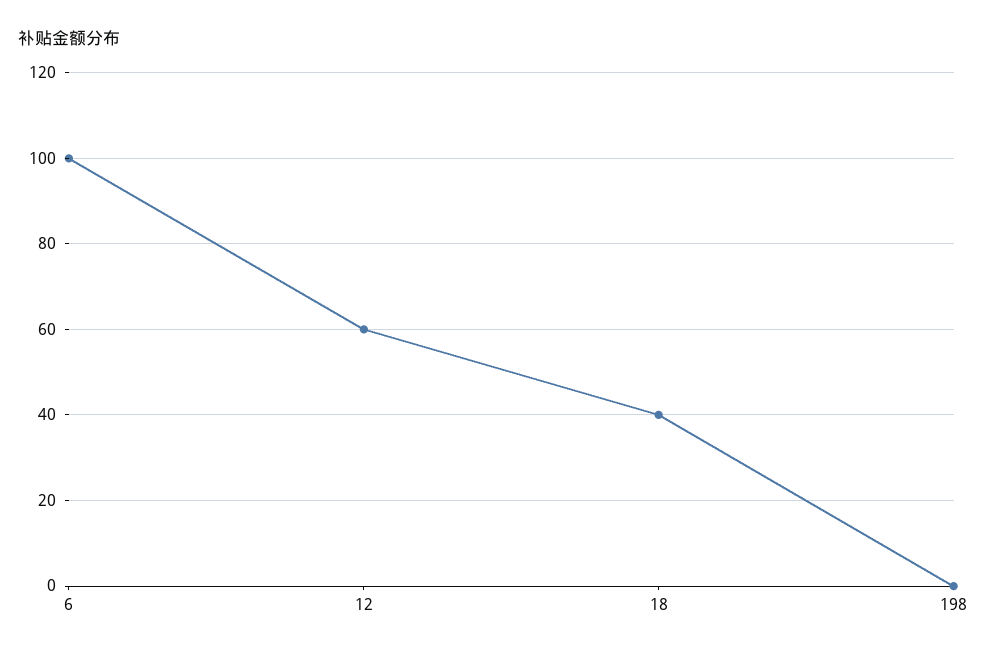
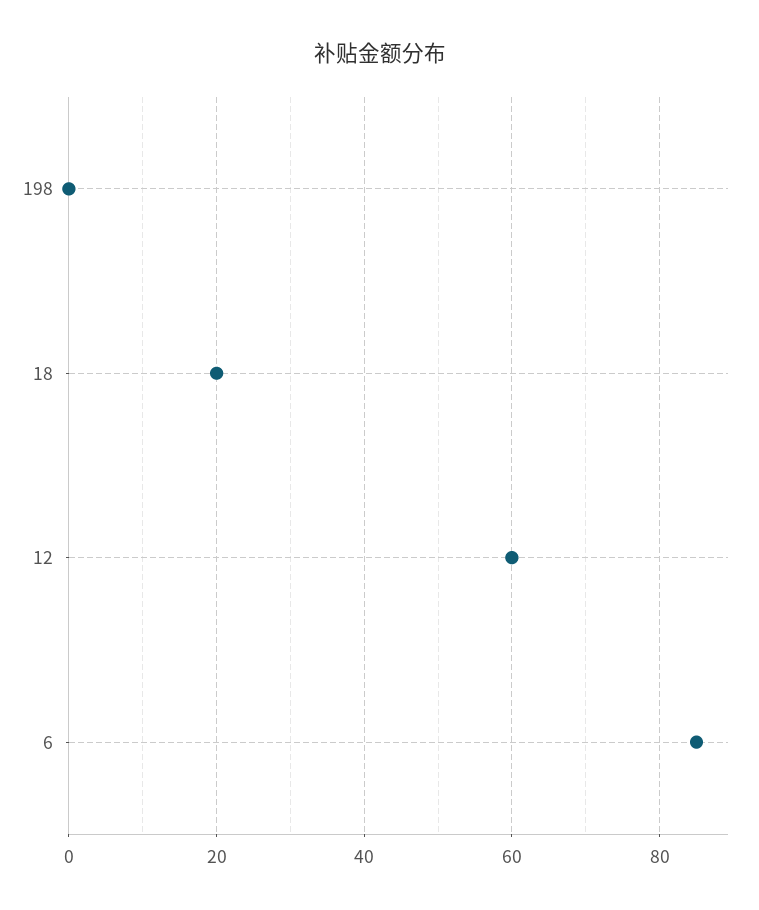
6: 100 -> 85
18: 40 -> 20

